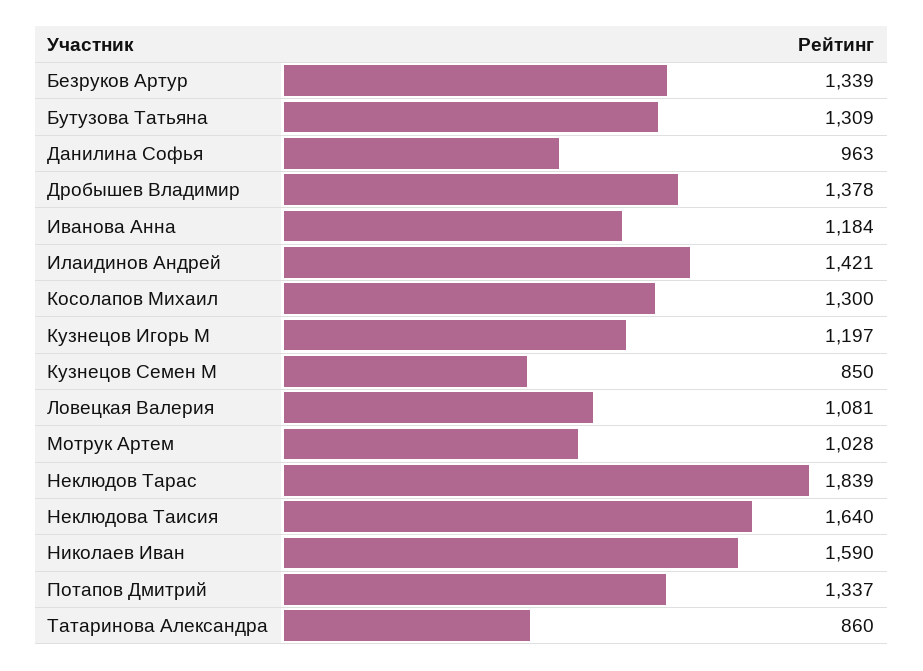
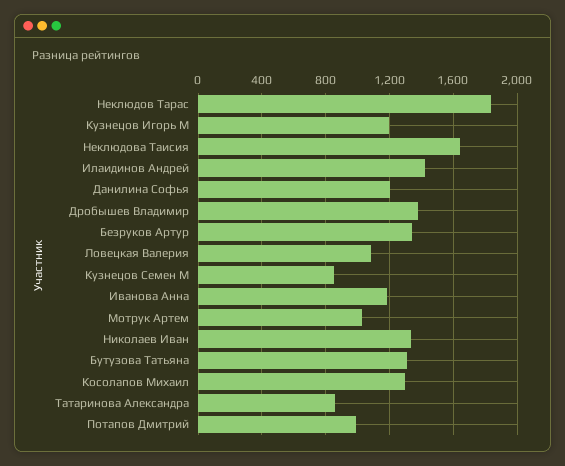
Данилина Софья: 963 -> 1200
Николаев Иван: 1590 -> 1350
Потапов Дмитрий: 1337 -> 1000

